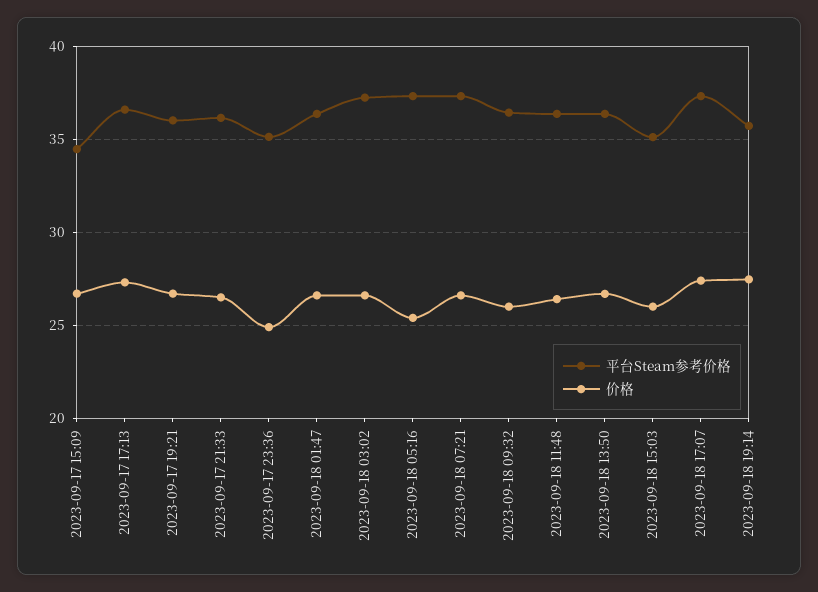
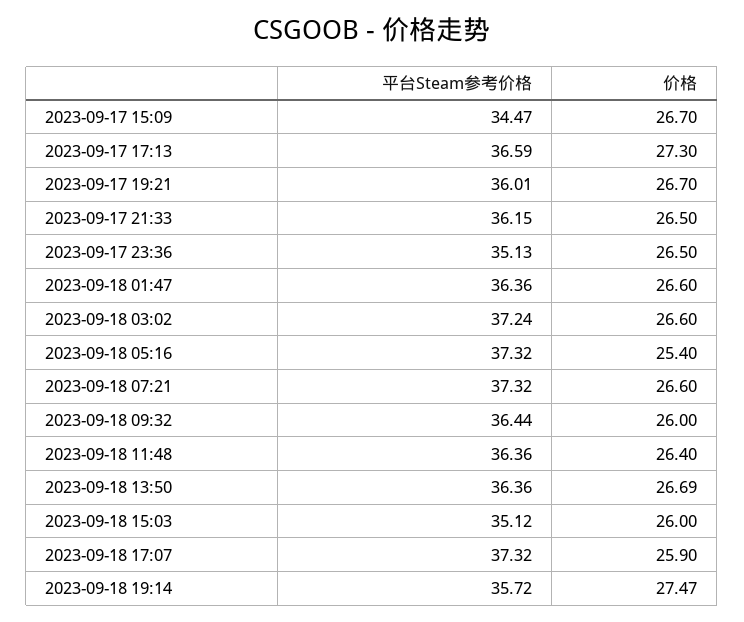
价格, 2023-09-17 23:36: 25 -> 26.5
价格, 2023-09-18 17:07: 27.5 -> 25.9

